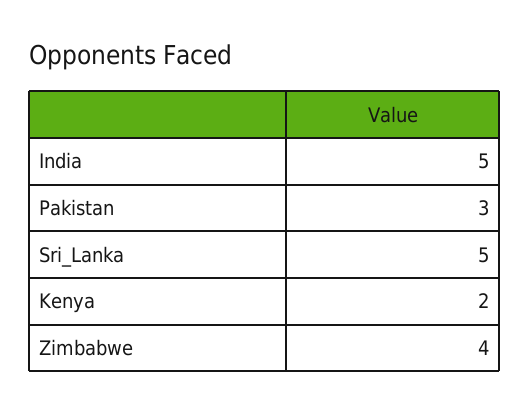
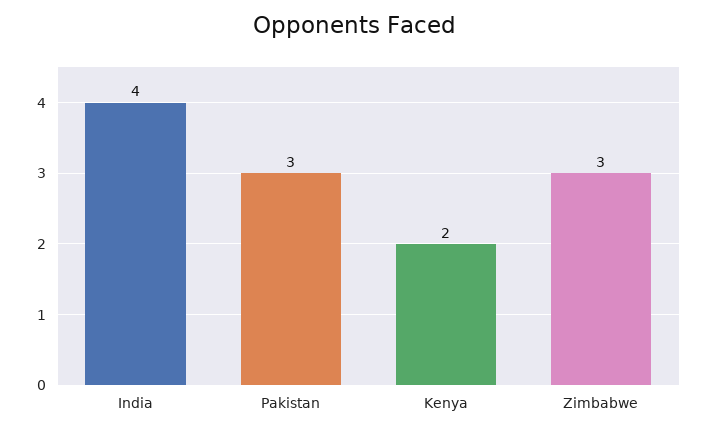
India: 5 -> 4
Sri_Lanka: 5 -> none
Zimbabwe: 4 -> 3

